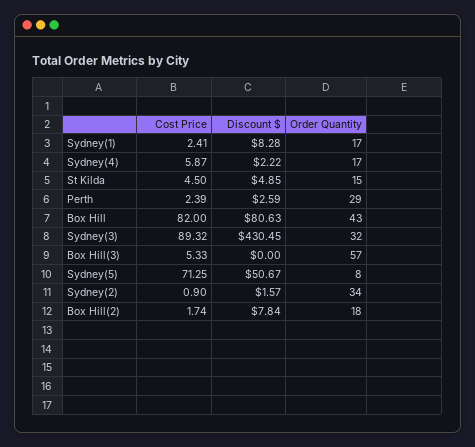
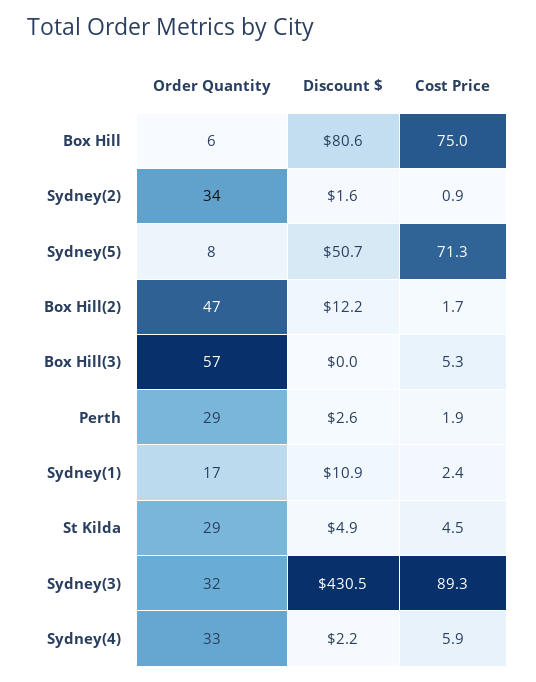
Discount $, Sydney(1): 8.28 -> 10.9
Order Quantity, Sydney(4): 17 -> 33
Order Quantity, St Kilda: 15 -> 29
Cost Price, Perth: 2.39 -> 1.9
Cost Price, Box Hill: 82 -> 75
Order Quantity, Box Hill: 43 -> 6
Discount $, Box Hill(2): 7.84 -> 12.2
Order Quantity, Box Hill(2): 18 -> 47

